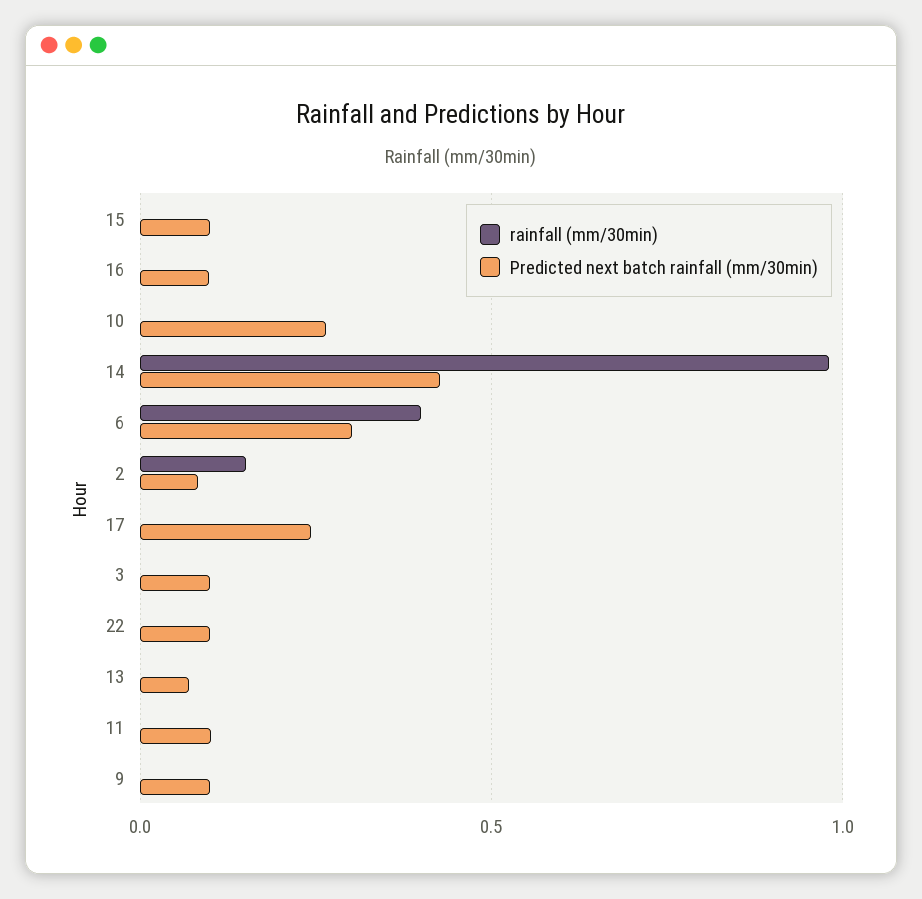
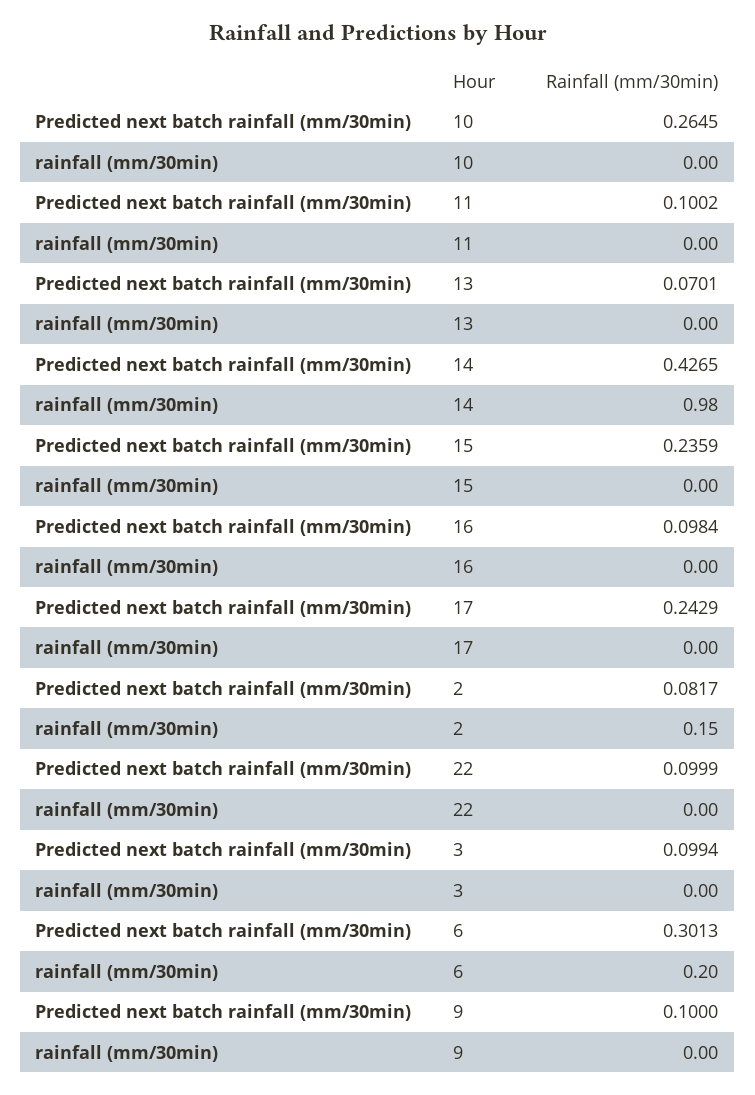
Predicted next batch rainfall (mm/30min), 15: 0.1 -> 0.2359
rainfall (mm/30min), 6: 0.4 -> 0.2

